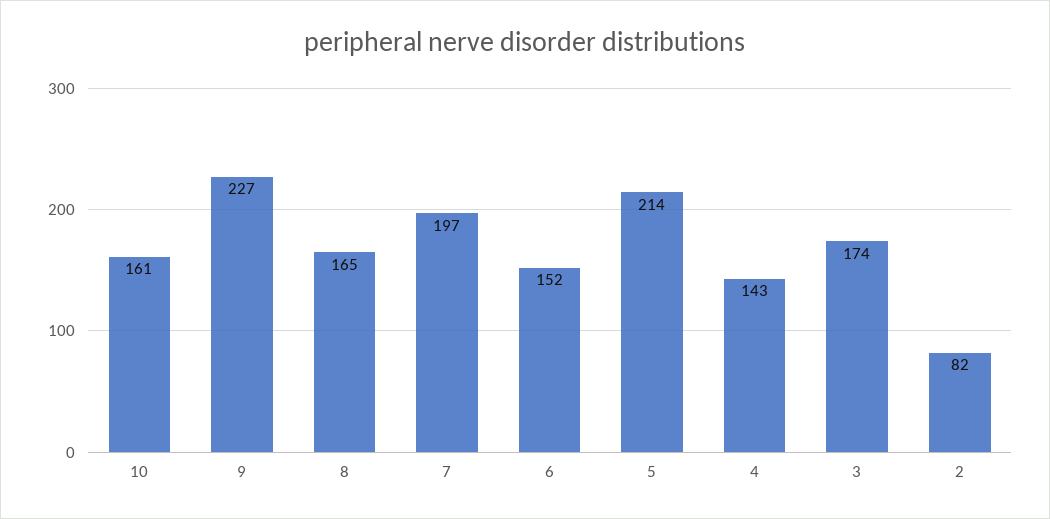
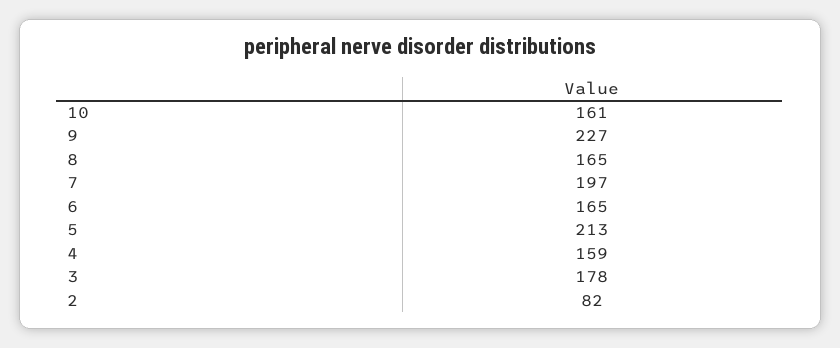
6: 152 -> 165
5: 214 -> 213
4: 143 -> 159
3: 174 -> 178

